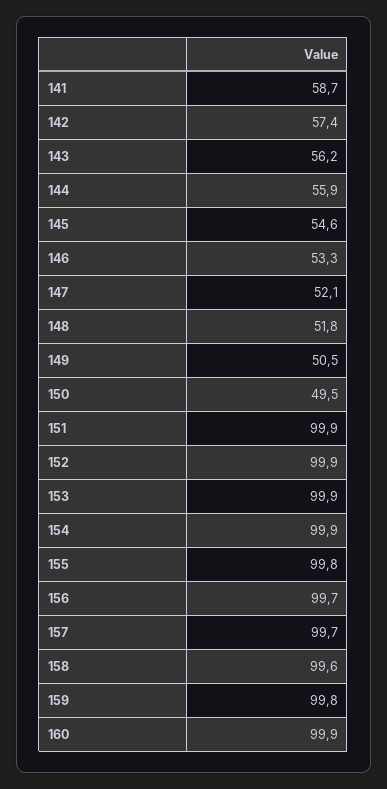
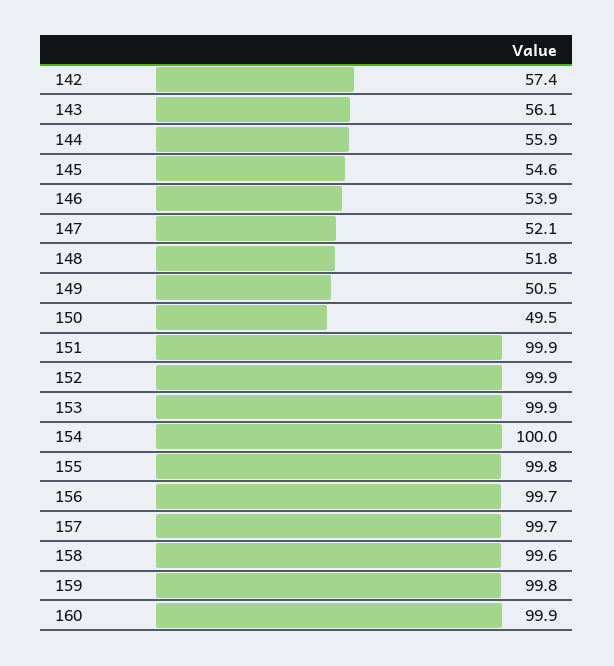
141: 58.7 -> none
143: 56.2 -> 56.1
146: 53.3 -> 53.9
154: 99.9 -> 100

